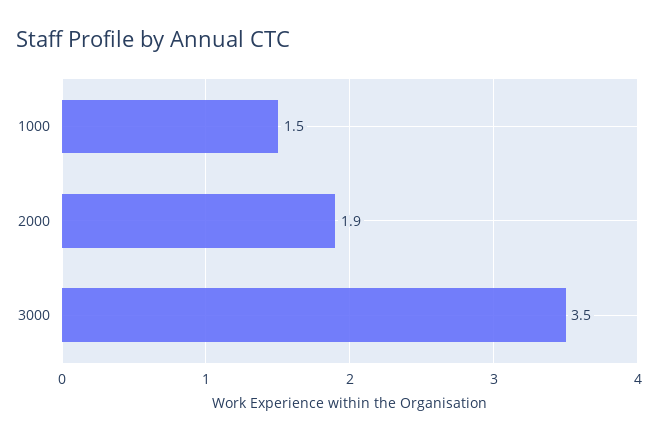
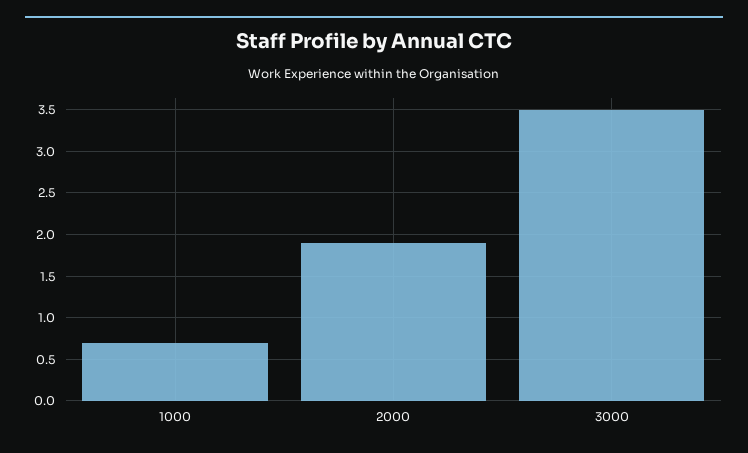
1000: 1.5 -> 0.7

